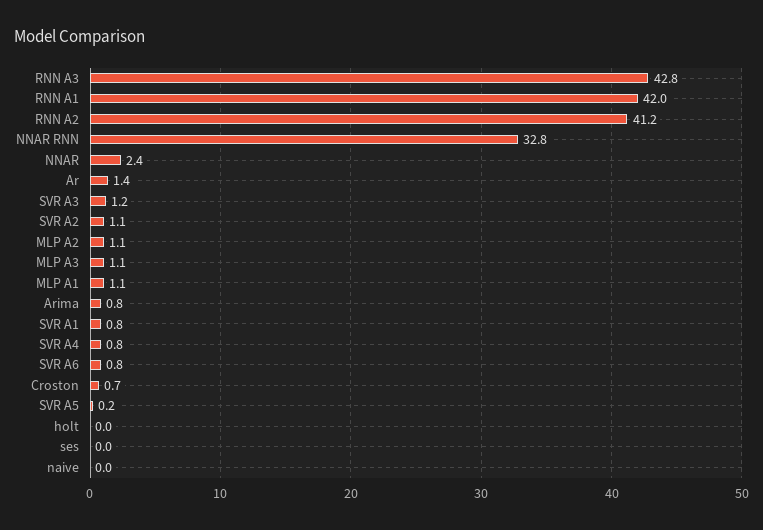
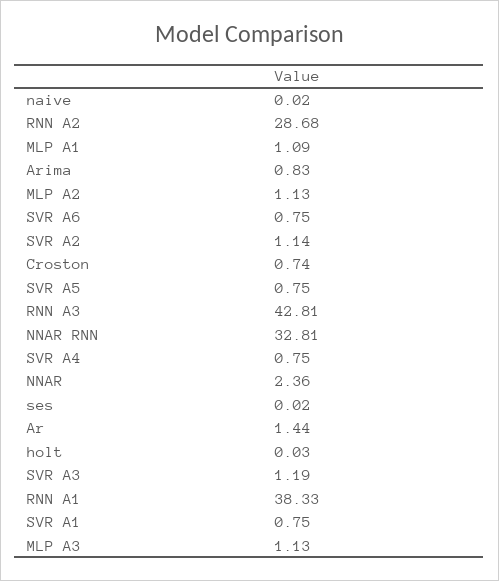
RNN A1: 42 -> 38.33
RNN A2: 41.2 -> 28.68
SVR A5: 0.2 -> 0.75

